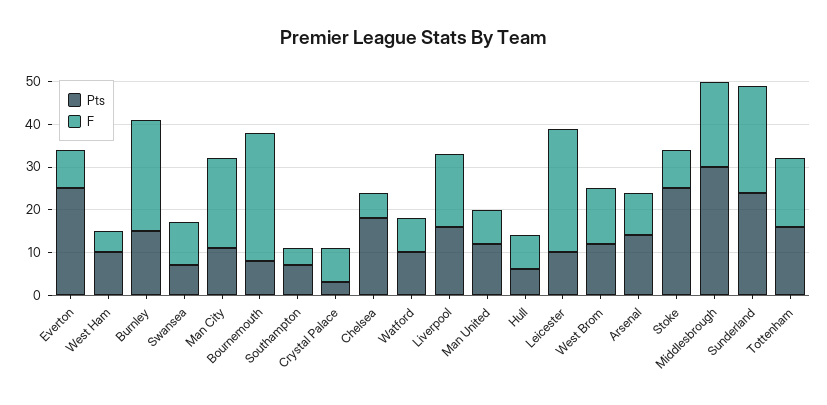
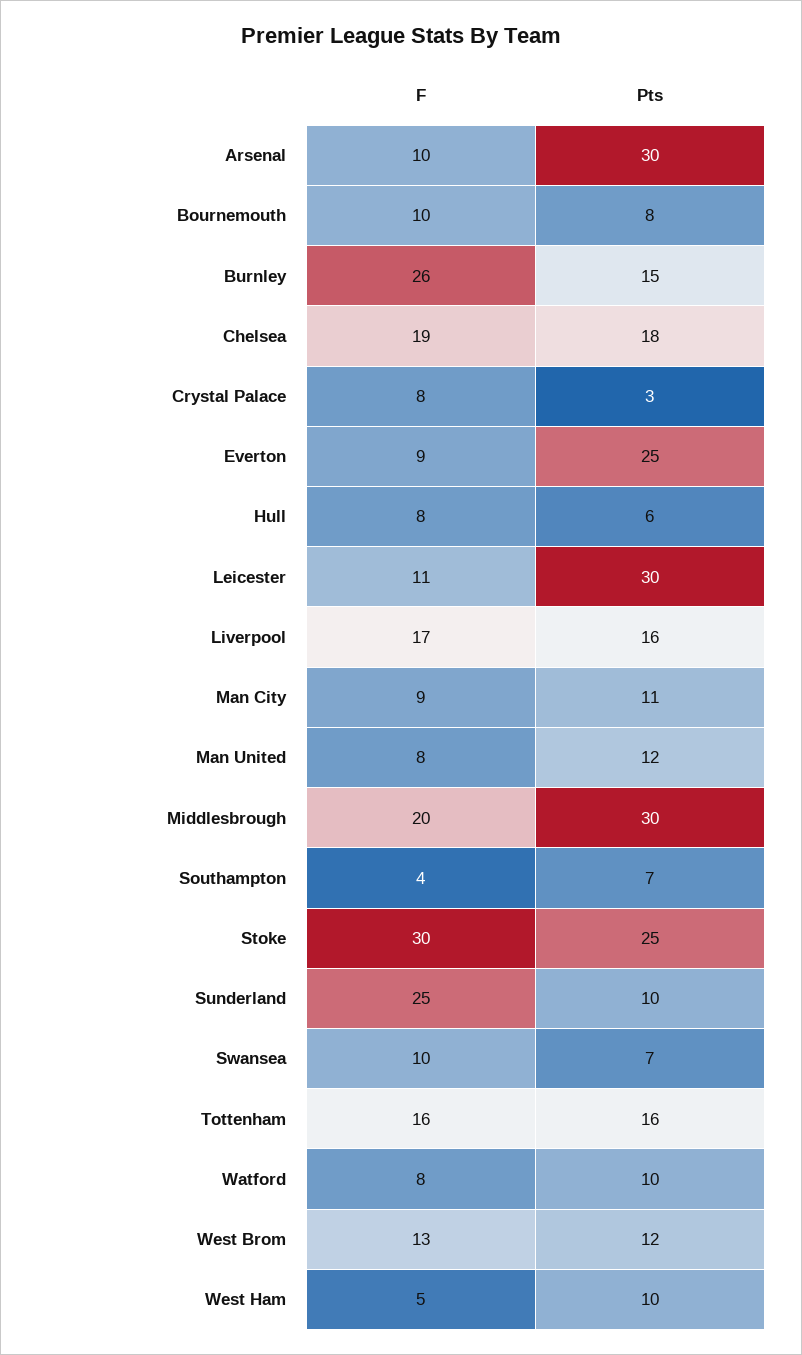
F, Man City: 20 -> 9
F, Bournemouth: 30 -> 10
F, Chelsea: 5 -> 19
Pts, Leicester: 10 -> 30
F, Leicester: 30 -> 11
Pts, Arsenal: 15 -> 30
F, Stoke: 10 -> 30
Pts, Sunderland: 25 -> 10

